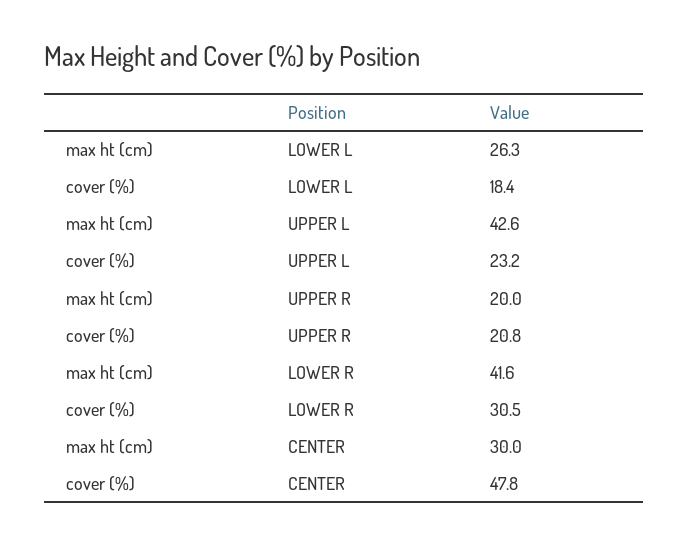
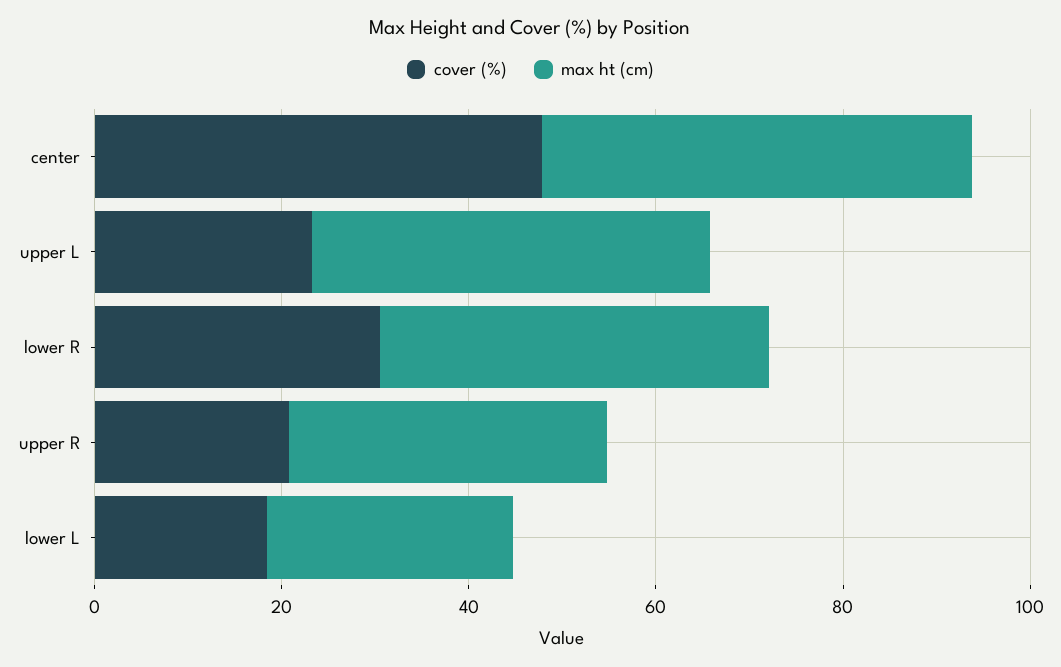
max ht (cm), UPPER R: 20 -> 35
max ht (cm), CENTER: 30 -> 45

